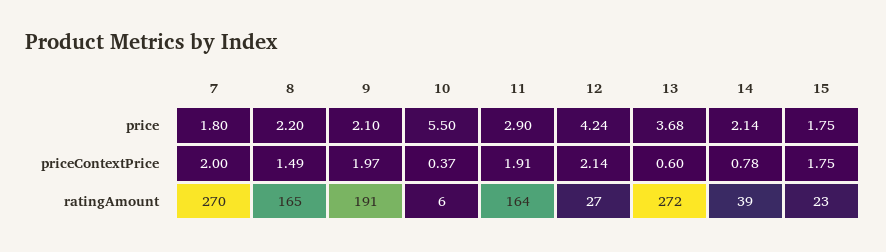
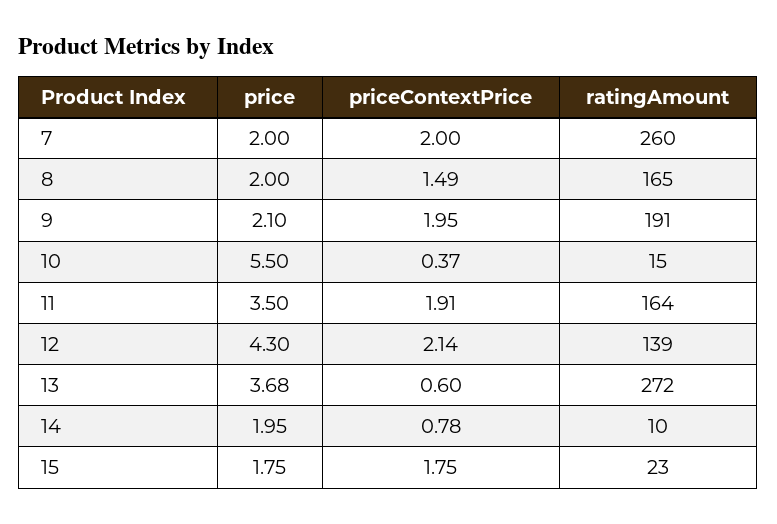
7, price: 1.8 -> 2
8, price: 2.2 -> 2
11, price: 2.9 -> 3.5
12, price: 4.24 -> 4.3
14, price: 2.14 -> 1.95
9, priceContextPrice: 1.97 -> 1.95
7, ratingAmount: 270 -> 260
10, ratingAmount: 6 -> 15
12, ratingAmount: 27 -> 139
14, ratingAmount: 39 -> 10

